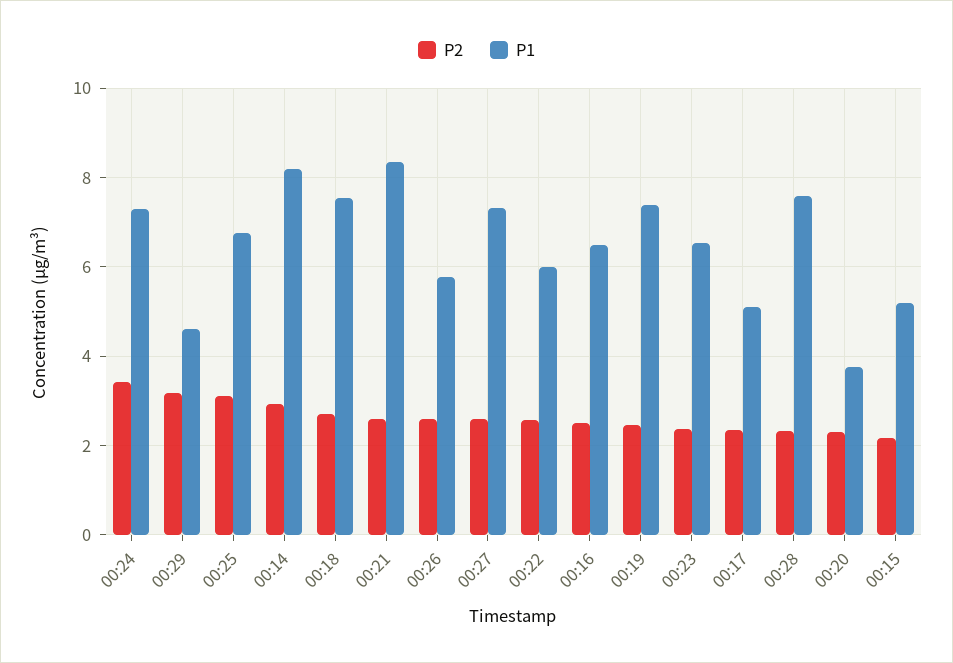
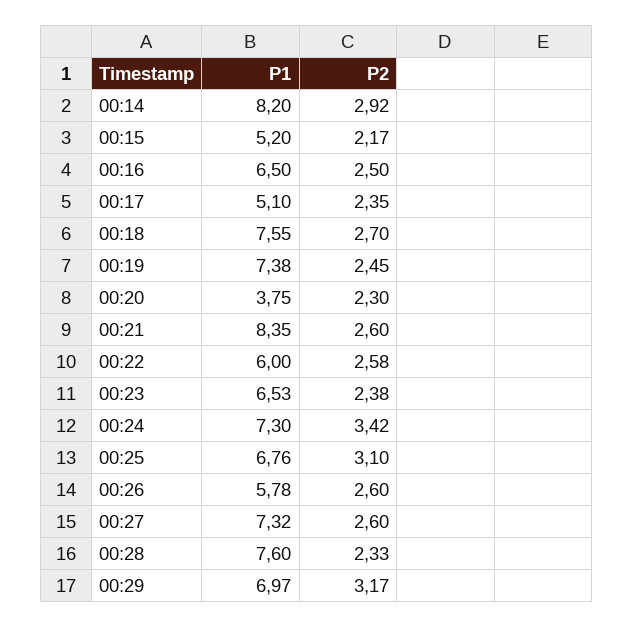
P1, 00:29: 4.6 -> 6.97

